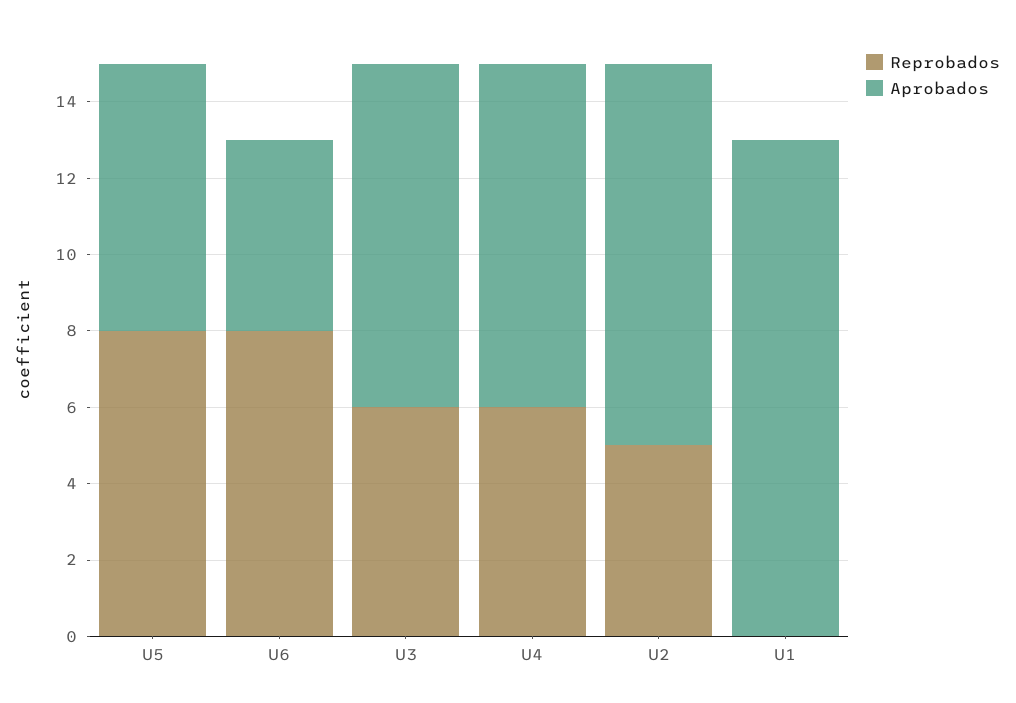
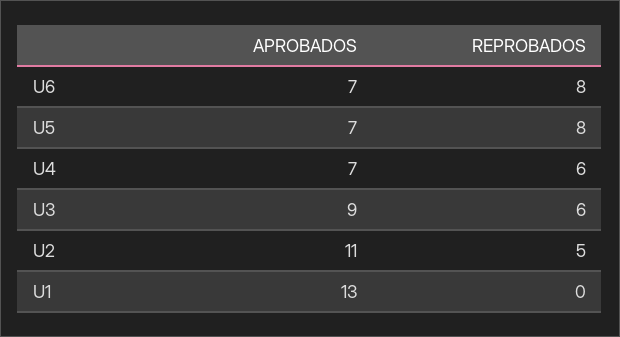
Aprobados, U6: 5 -> 7
Aprobados, U4: 9 -> 7
Aprobados, U2: 10 -> 11

